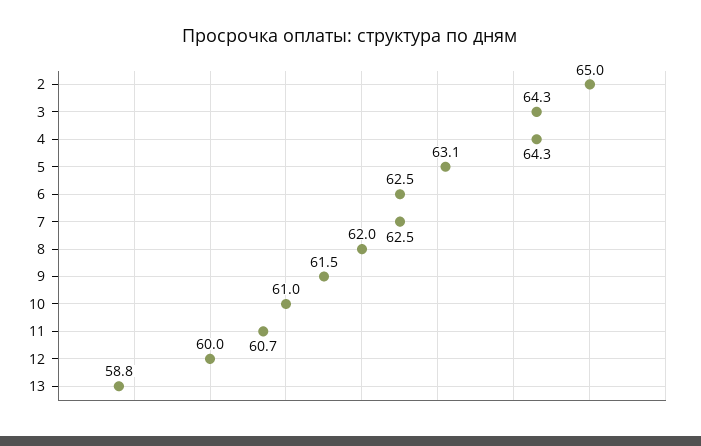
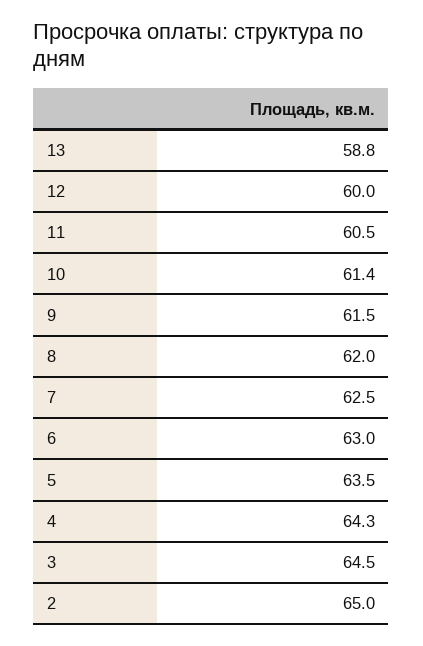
3: 64.3 -> 64.5
5: 63.1 -> 63.5
6: 62.5 -> 63
10: 61 -> 61.4
11: 60.7 -> 60.5

